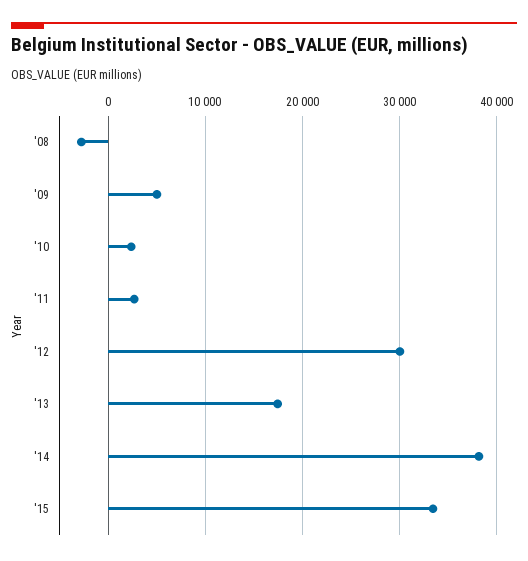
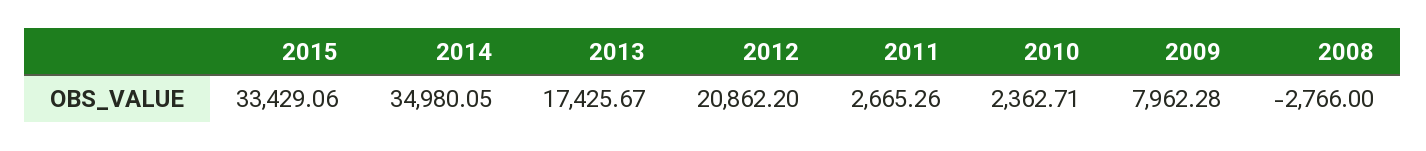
'09: 5000 -> 7962.28
'12: 30000 -> 20862.2
'14: 38000 -> 34980.05

